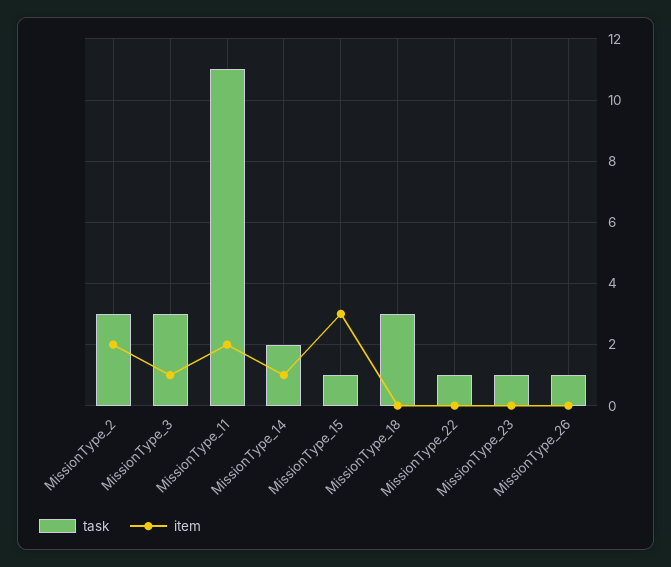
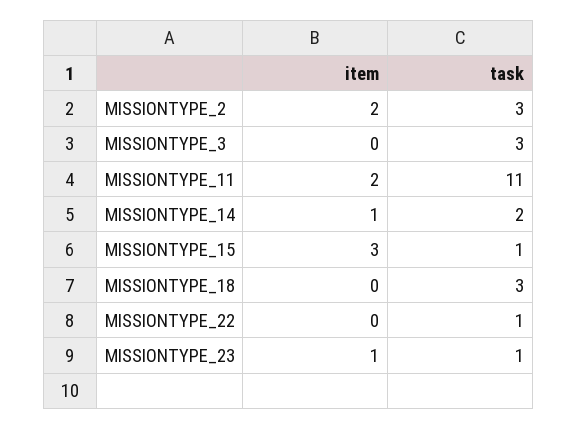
item, MissionType_3: 1 -> 0
item, MissionType_23: 0 -> 1
task, MissionType_26: 1 -> none
item, MissionType_26: 0 -> none

